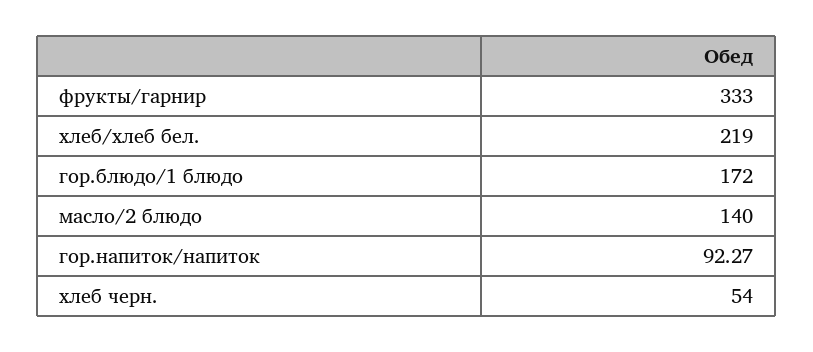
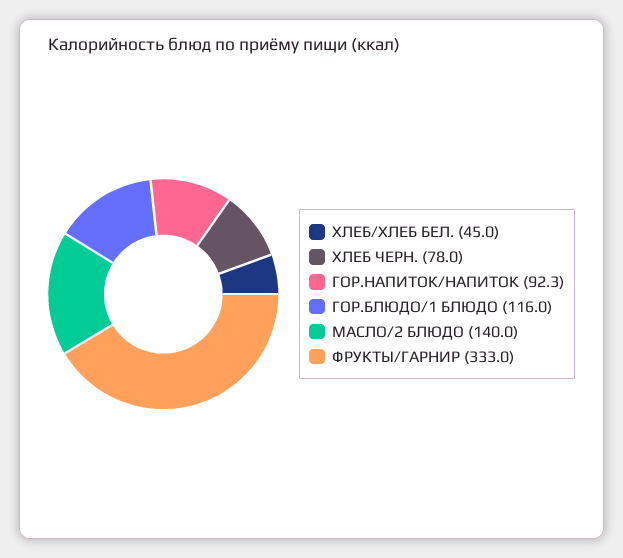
хлеб/хлеб бел.: 219 -> 45
гор.блюдо/1 блюдо: 172 -> 116
хлеб черн.: 54 -> 78

